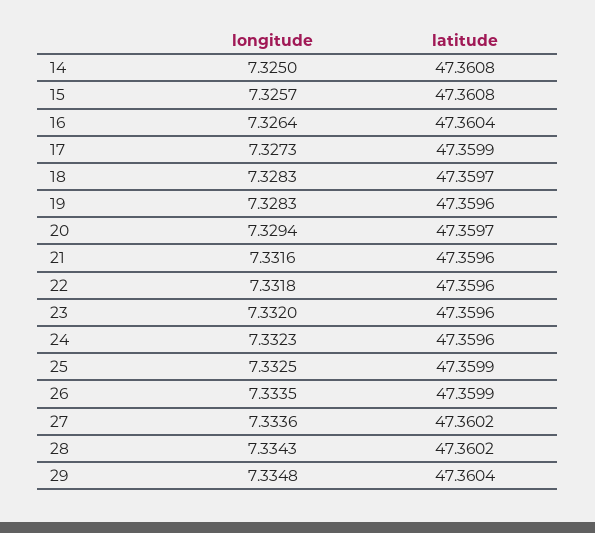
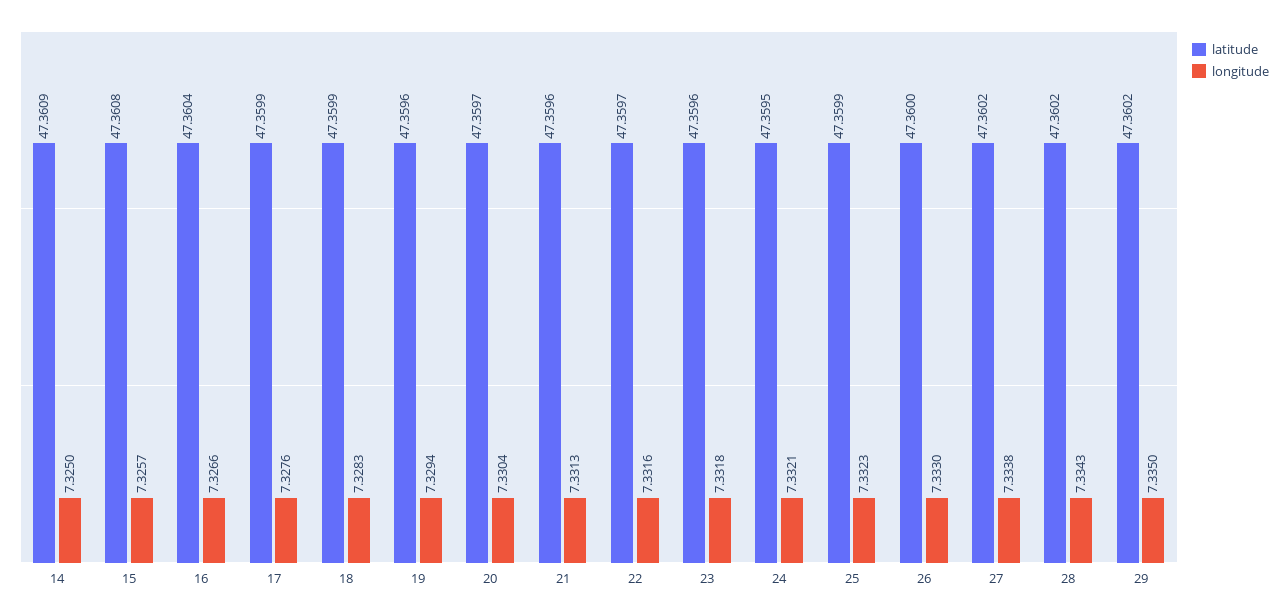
latitude, 14: 47.3608 -> 47.3609
longitude, 16: 7.3264 -> 7.3266
longitude, 17: 7.3273 -> 7.3276
latitude, 18: 47.3597 -> 47.3599
longitude, 19: 7.3283 -> 7.3294
longitude, 20: 7.3294 -> 7.3304
longitude, 21: 7.3316 -> 7.3313
longitude, 22: 7.3318 -> 7.3316
latitude, 22: 47.3596 -> 47.3597
longitude, 23: 7.332 -> 7.3318
longitude, 24: 7.3323 -> 7.3321
latitude, 24: 47.3596 -> 47.3595
longitude, 25: 7.3325 -> 7.3323
longitude, 26: 7.3335 -> 7.333
latitude, 26: 47.3599 -> 47.36
longitude, 27: 7.3336 -> 7.3338
longitude, 29: 7.3348 -> 7.335
latitude, 29: 47.3604 -> 47.3602

